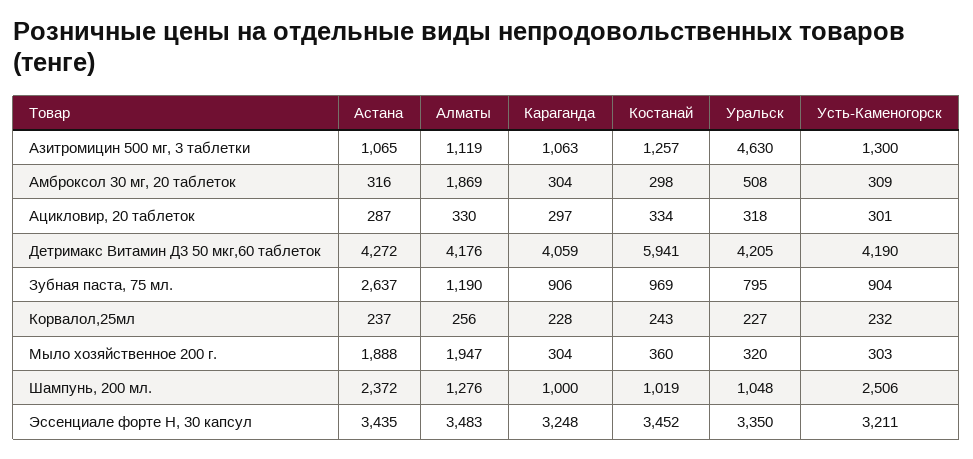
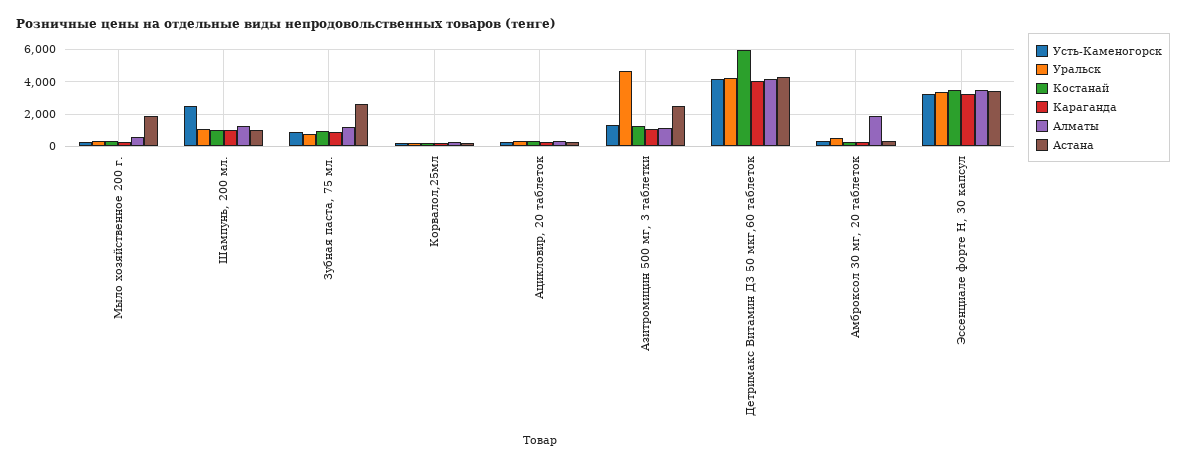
Астана, Азитромицин 500 мг, 3 таблетки: 1065 -> 2500
Алматы, Мыло хозяйственное 200 г.: 1947 -> 500
Астана, Шампунь, 200 мл.: 2372 -> 1000

